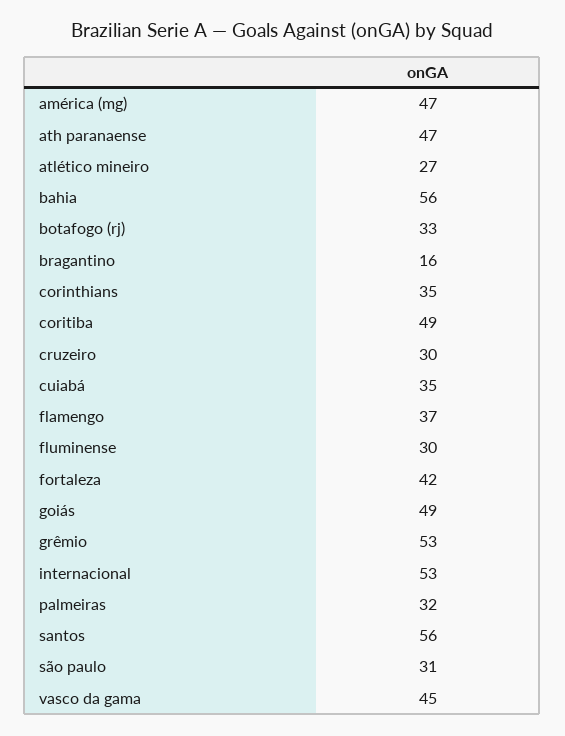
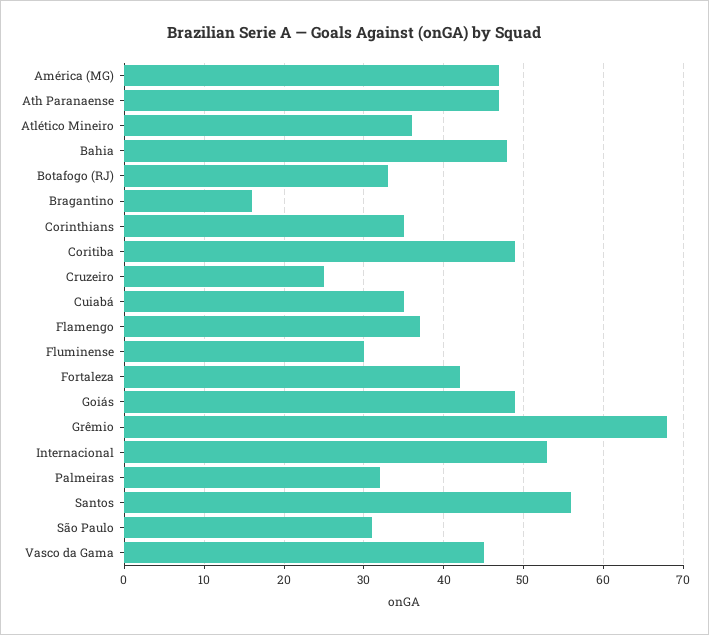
atlético mineiro: 27 -> 36
bahia: 56 -> 48
cruzeiro: 30 -> 25
grêmio: 53 -> 68

